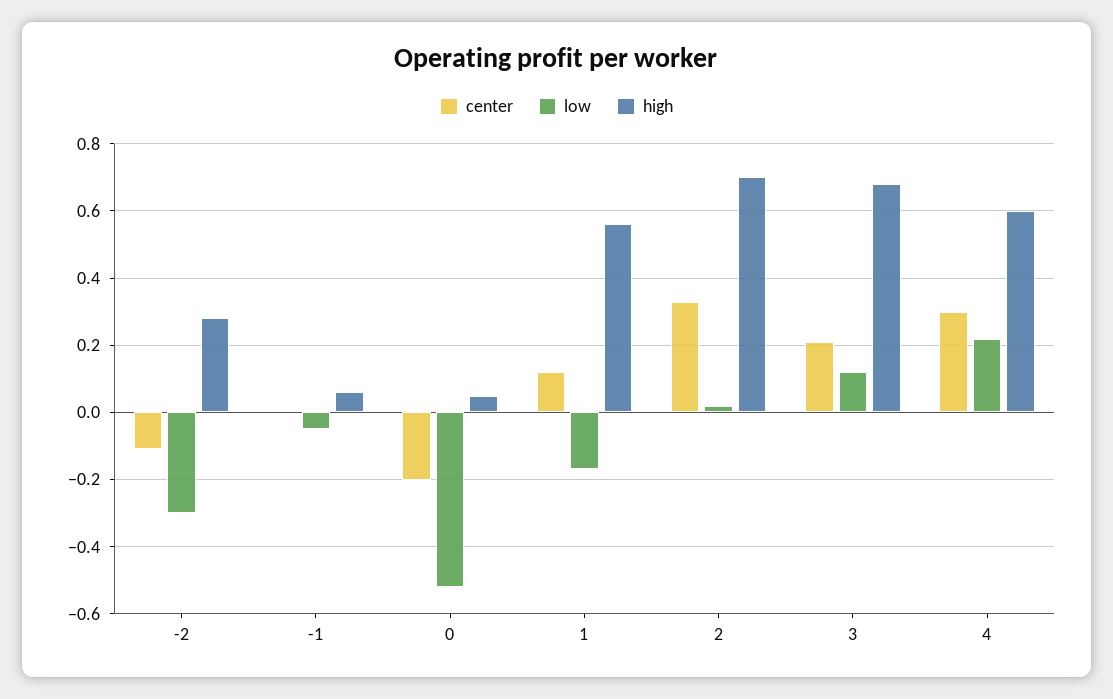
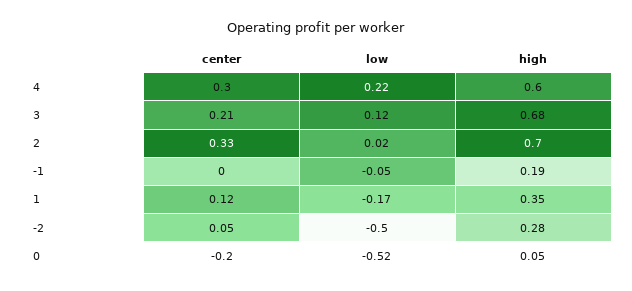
center, -2: -0.1 -> 0.05
low, -2: -0.3 -> -0.5
high, -1: 0.05 -> 0.19
high, 1: 0.55 -> 0.35

